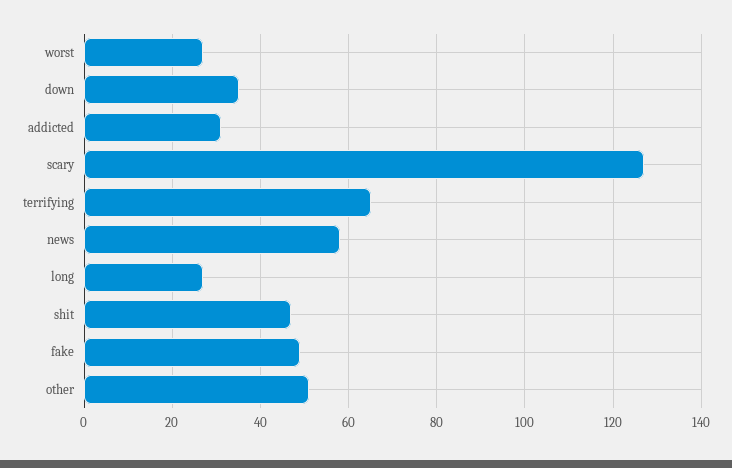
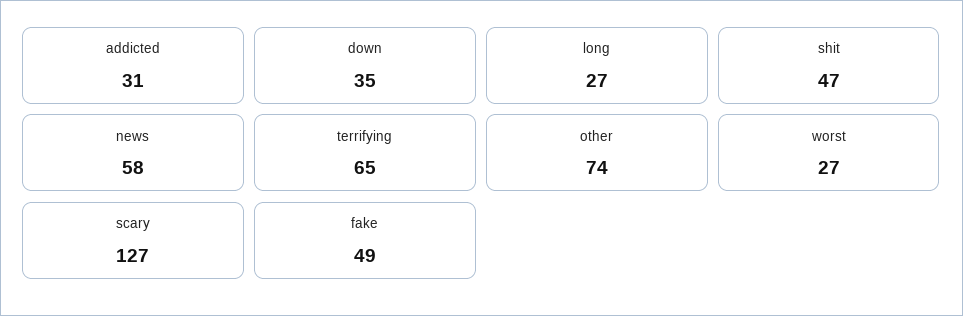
other: 50 -> 74

